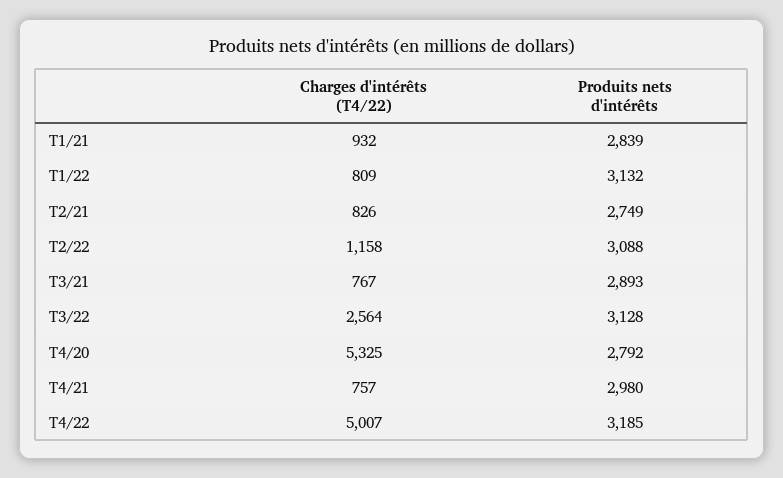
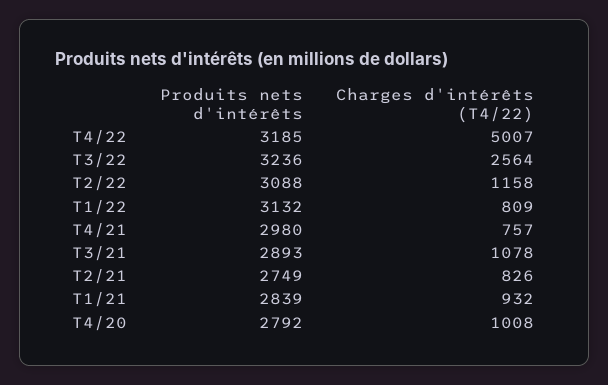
Charges d'intérêts (T4/22), T3/21: 767 -> 1078
Produits nets d'intérêts, T3/22: 3128 -> 3236
Charges d'intérêts (T4/22), T4/20: 5325 -> 1008

